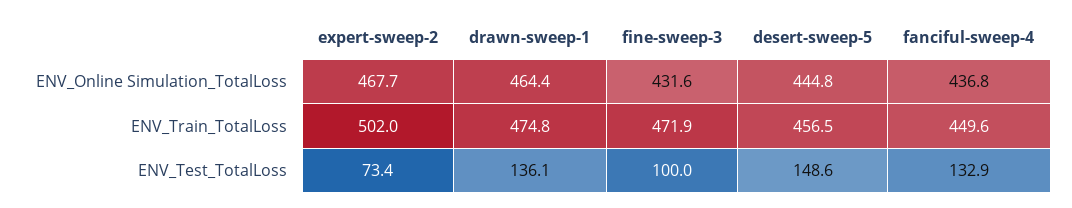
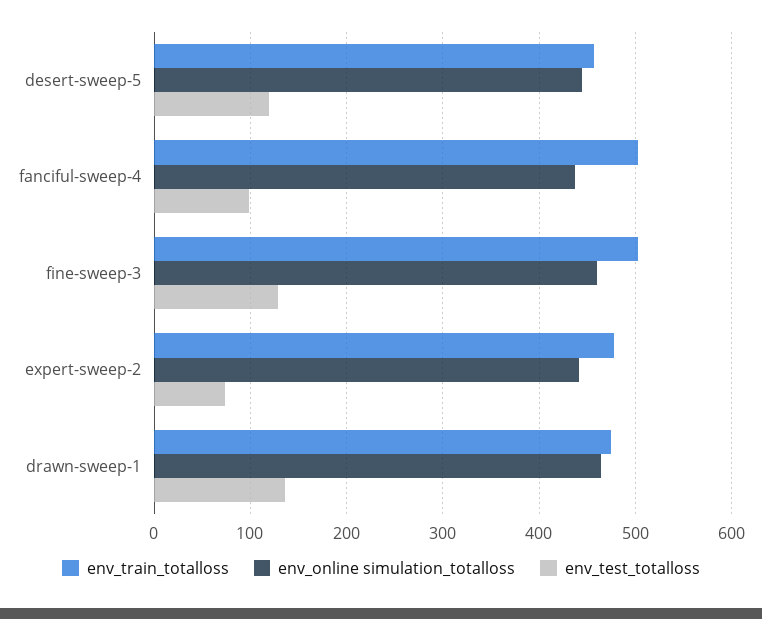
ENV_Online Simulation_TotalLoss, expert-sweep-2: 467.7 -> 440
ENV_Online Simulation_TotalLoss, fine-sweep-3: 431.6 -> 460
ENV_Train_TotalLoss, expert-sweep-2: 502 -> 480
ENV_Train_TotalLoss, fine-sweep-3: 471.9 -> 500
ENV_Train_TotalLoss, fanciful-sweep-4: 449.6 -> 500
ENV_Test_TotalLoss, fine-sweep-3: 100 -> 130
ENV_Test_TotalLoss, desert-sweep-5: 148.6 -> 120
ENV_Test_TotalLoss, fanciful-sweep-4: 132.9 -> 100

